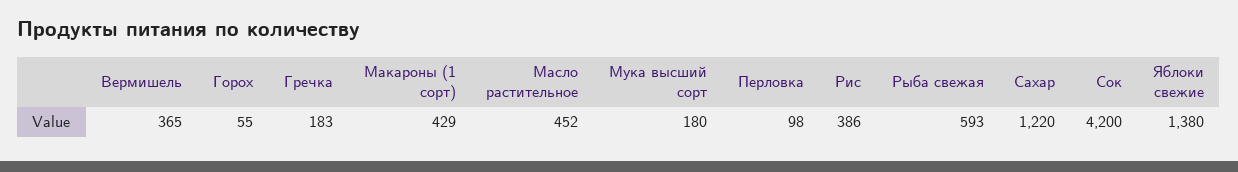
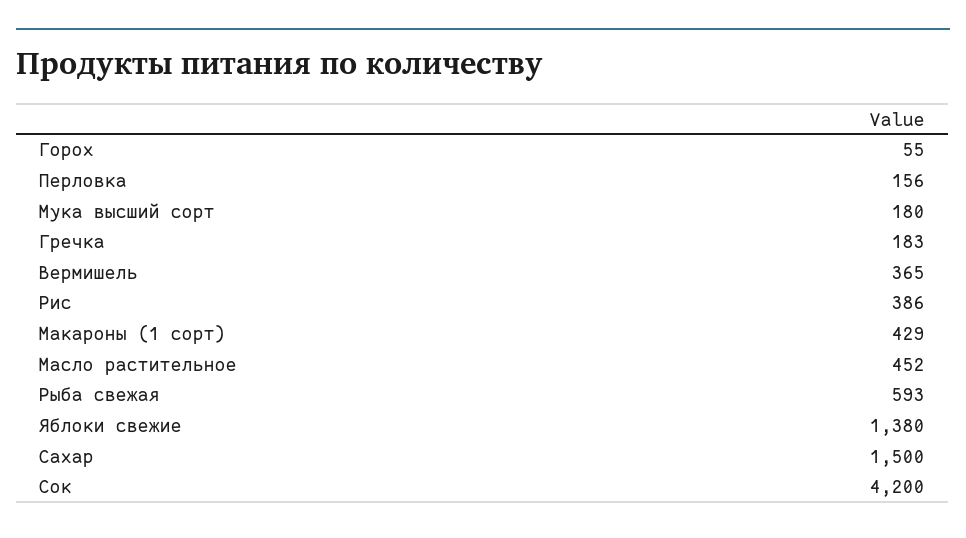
Перловка: 98 -> 156
Сахар: 1220 -> 1500

